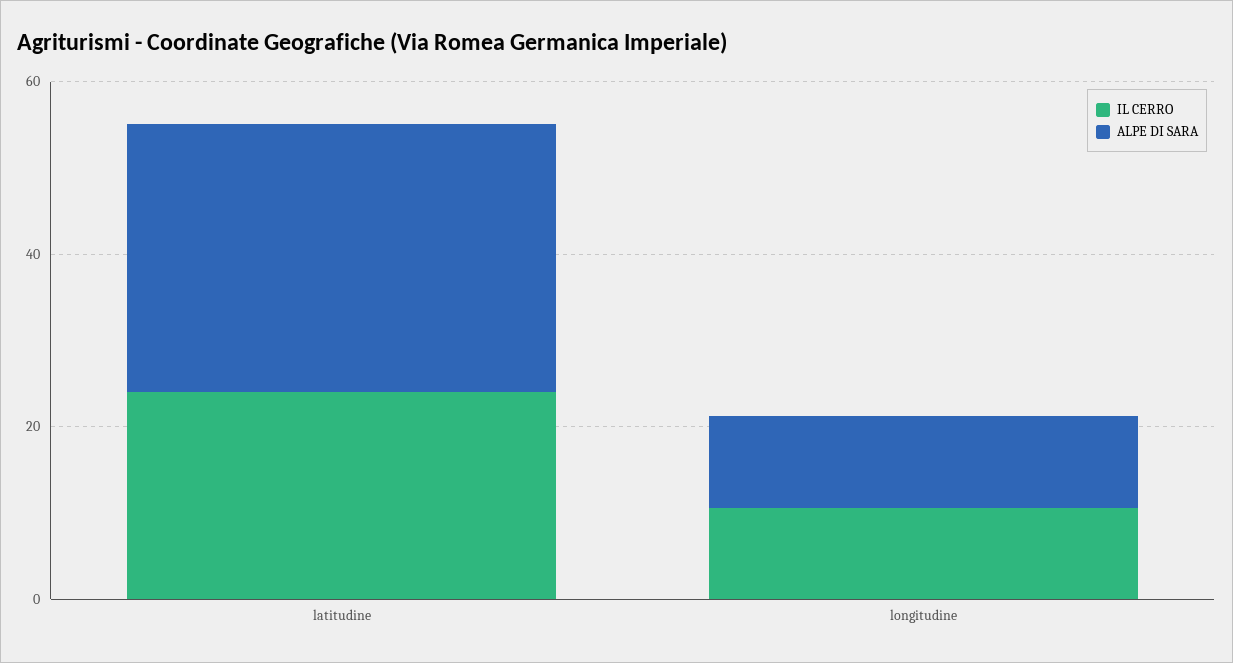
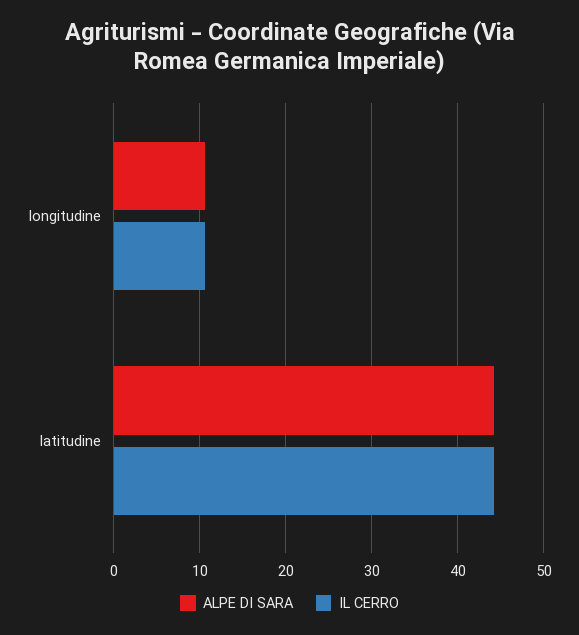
IL CERRO, latitudine: 25 -> 44
ALPE DI SARA, latitudine: 30 -> 44

